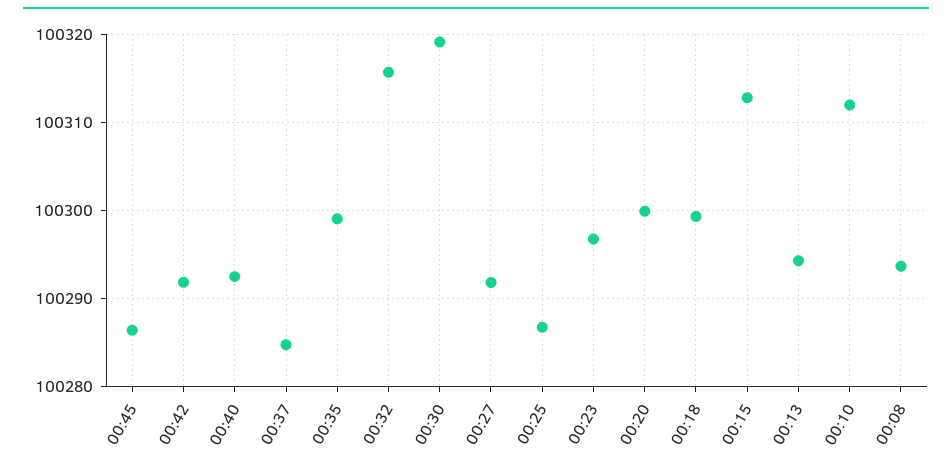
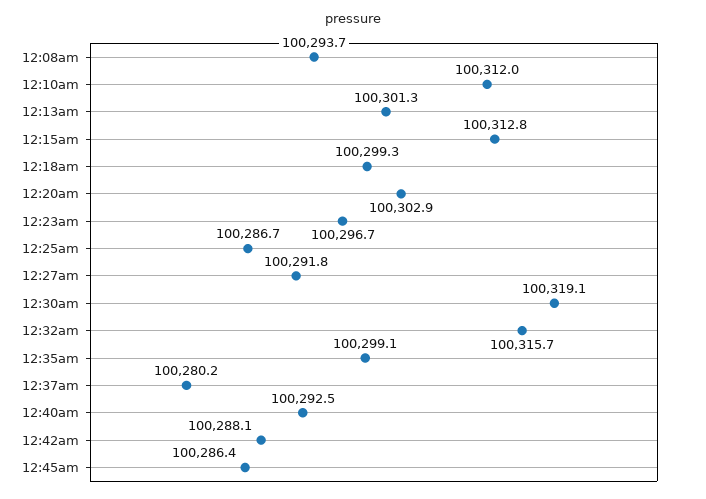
00:42: 100292 -> 100288.1
00:37: 100285 -> 100280.2
00:20: 100300 -> 100302.9
00:13: 100294 -> 100301.3

